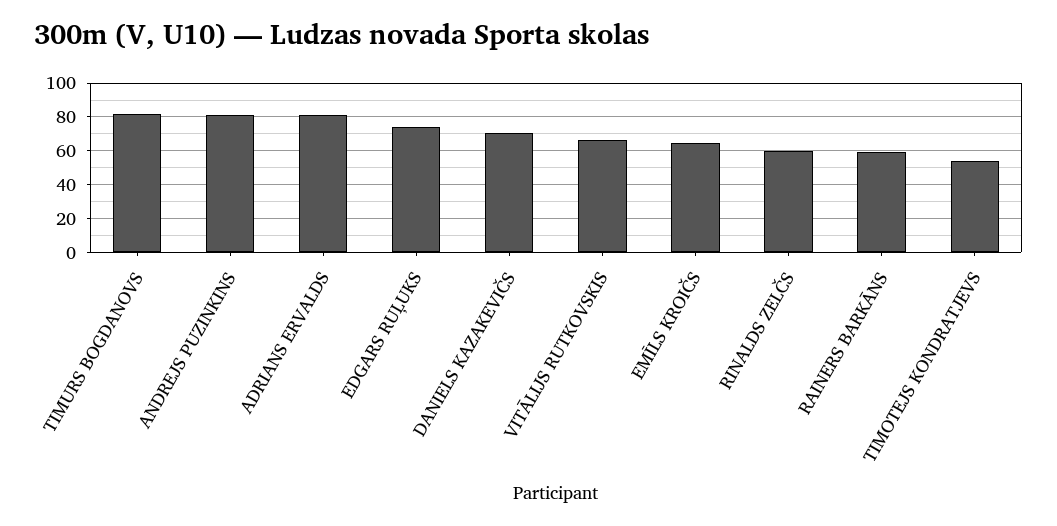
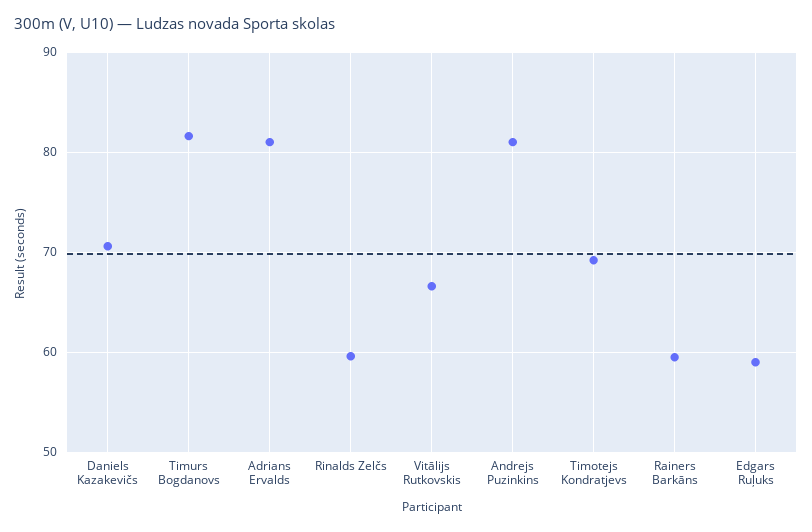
EDGARS RUĻUKS: 75 -> 59
EMĪLS KROIČS: 65 -> none
TIMOTEJS KONDRATJEVS: 55 -> 69

